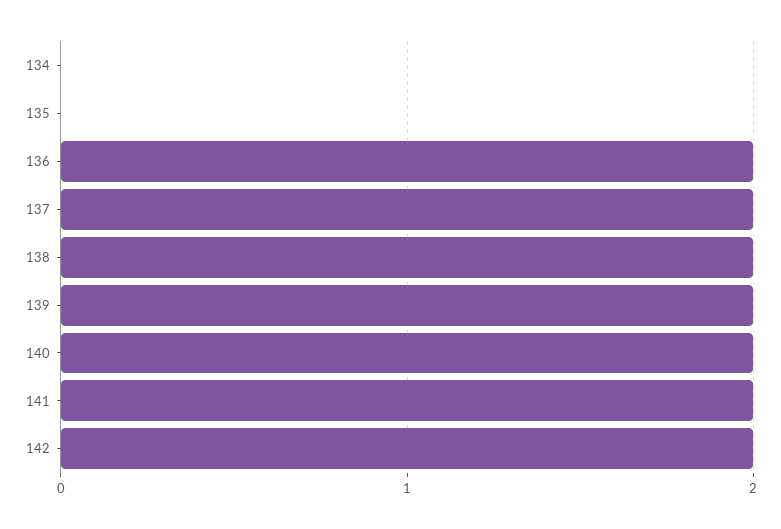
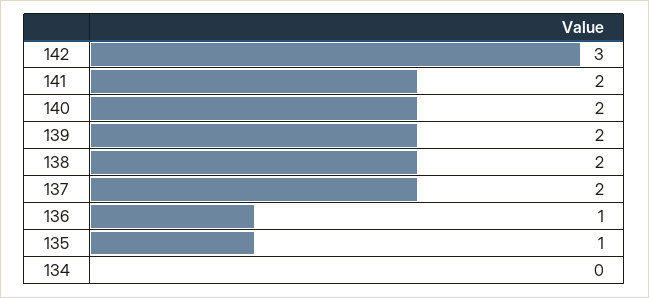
135: 0 -> 1
136: 2 -> 1
142: 2 -> 3

